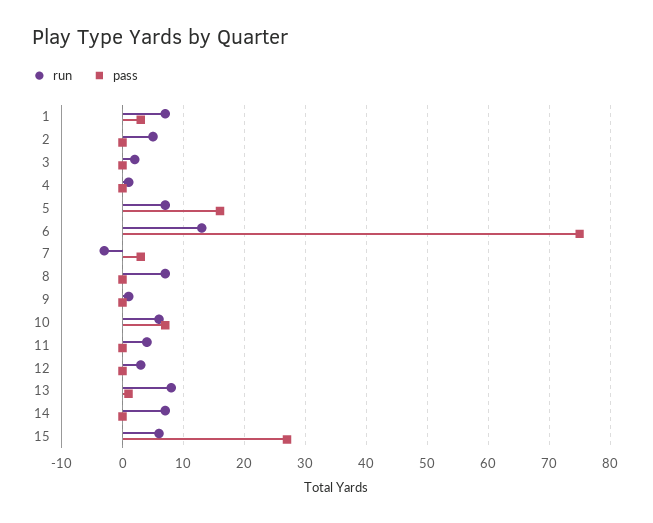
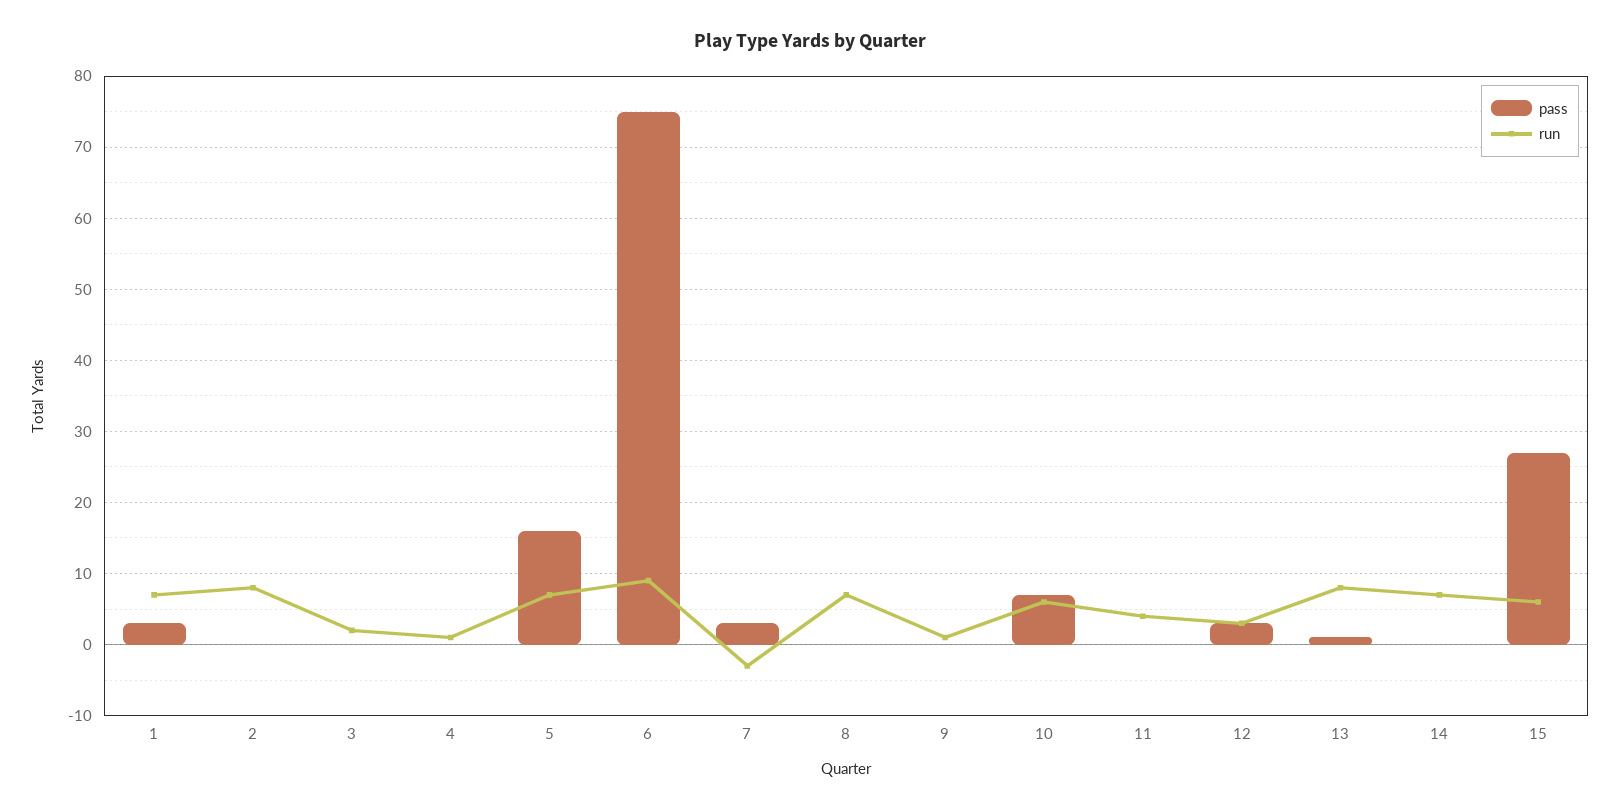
run, 2: 5 -> 8
run, 6: 13 -> 9
pass, 12: 0 -> 3

